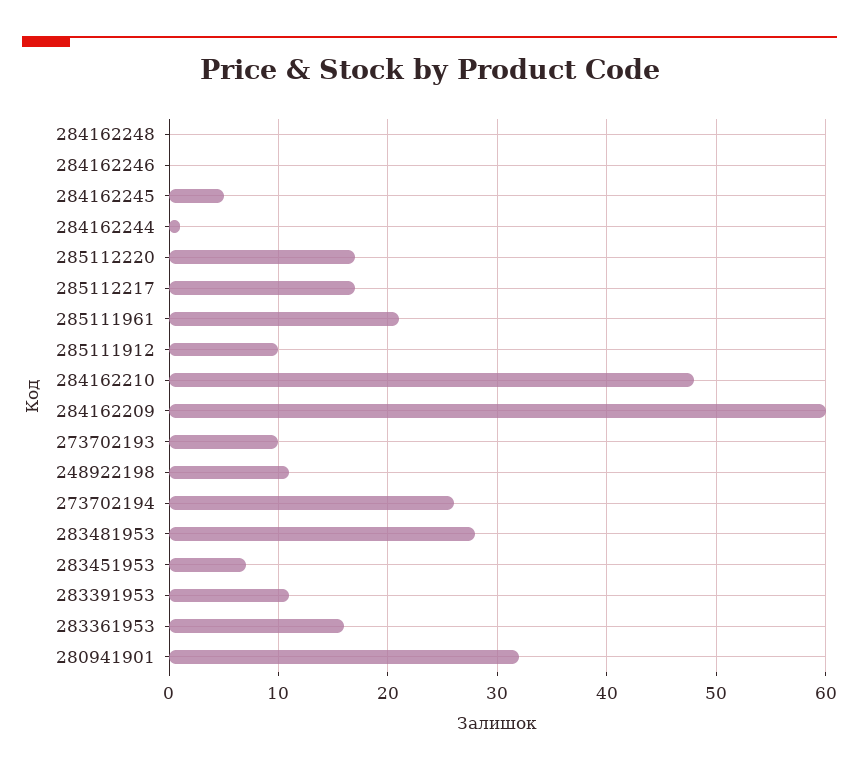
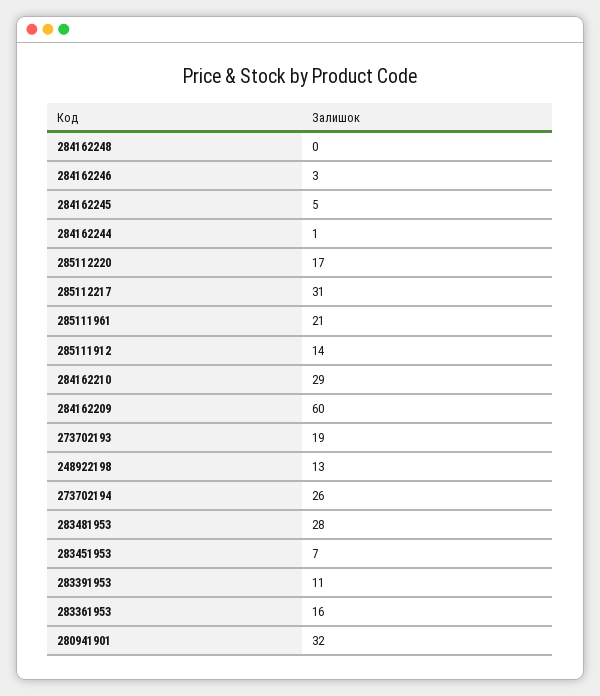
284162246: 0 -> 3
285112217: 17 -> 31
285111912: 10 -> 14
284162210: 48 -> 29
273702193: 10 -> 19
248922198: 11 -> 13

